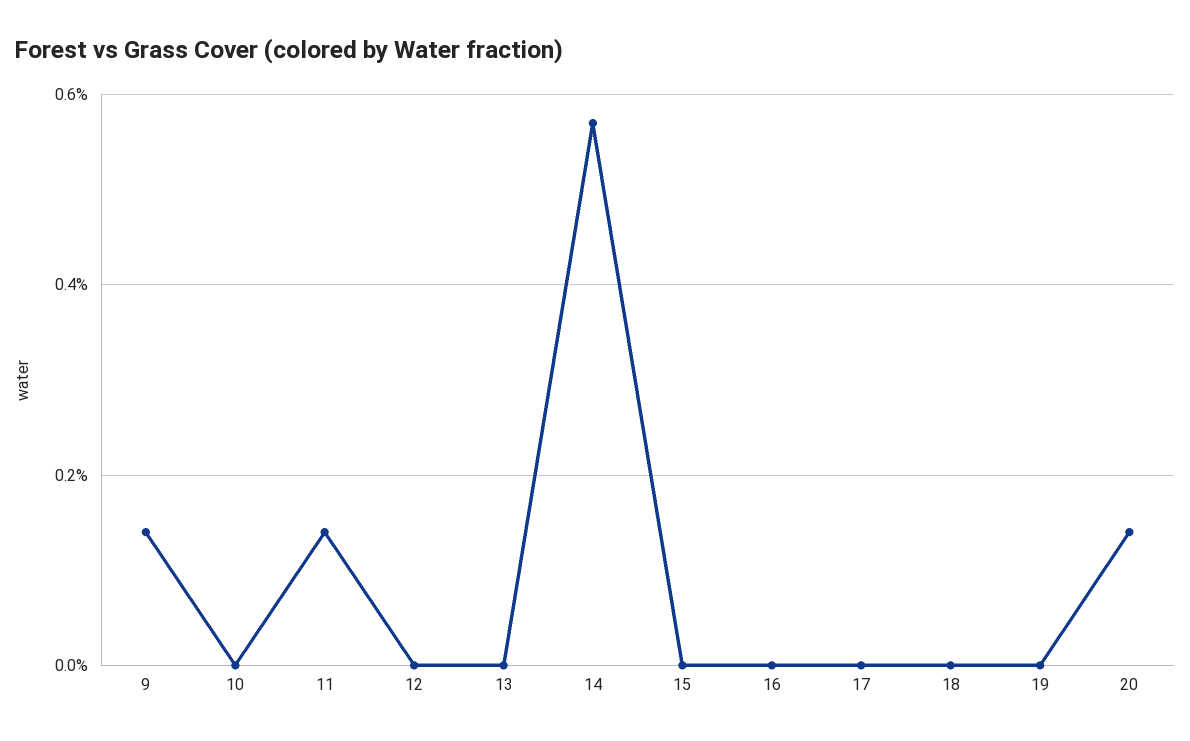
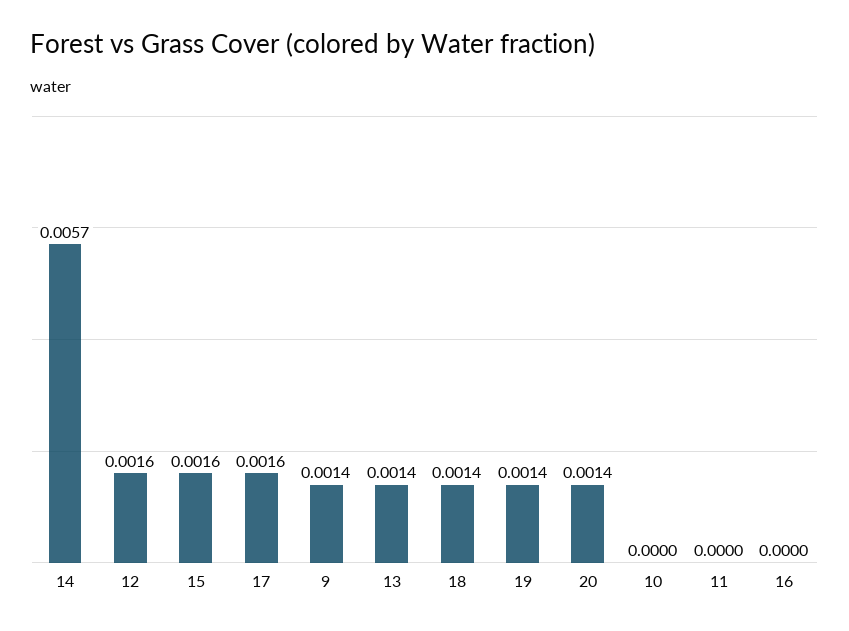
11: 0.0015 -> 0
12: 0 -> 0.0016
13: 0 -> 0.0014
15: 0 -> 0.0016
17: 0 -> 0.0016
18: 0 -> 0.0014
19: 0 -> 0.0014

